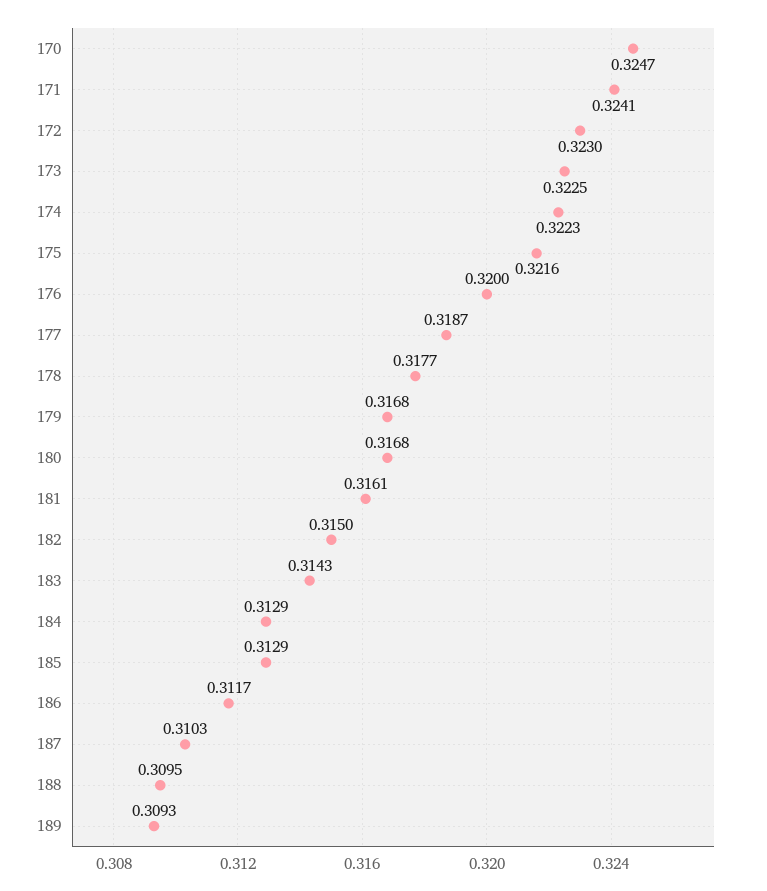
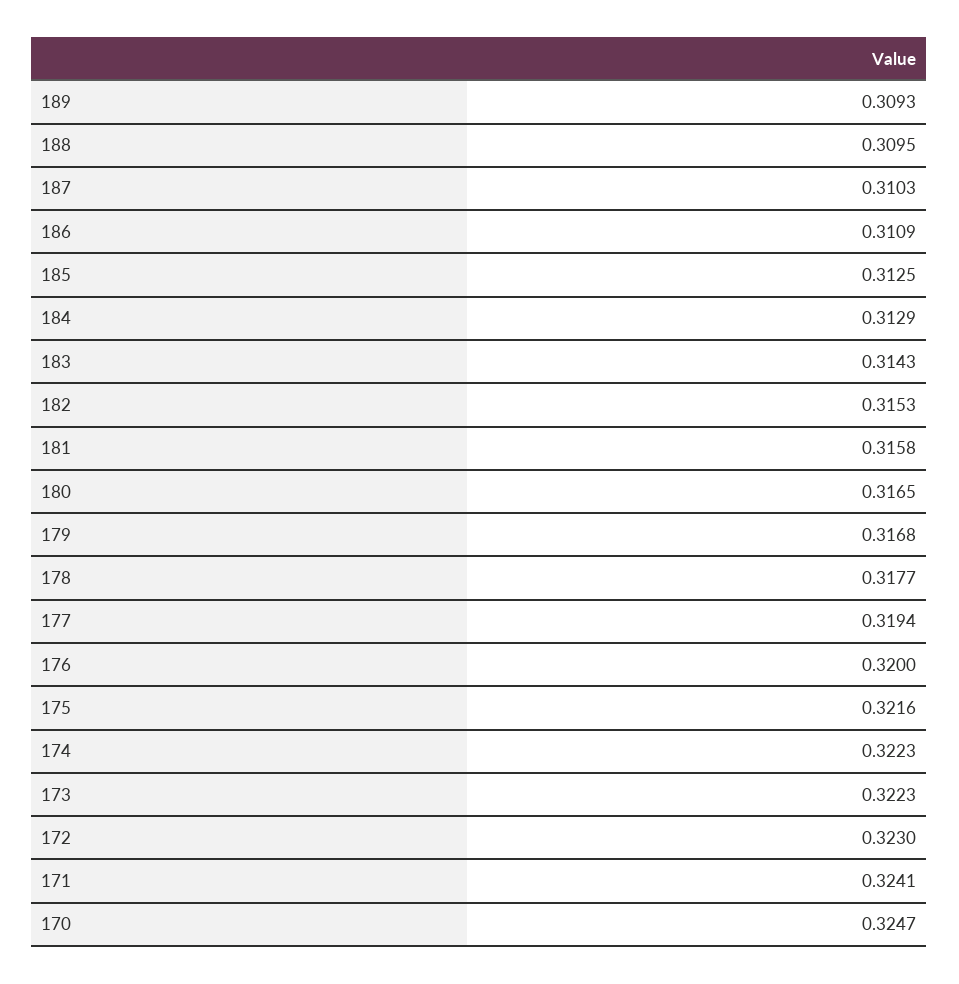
173: 0.3225 -> 0.3223
177: 0.3187 -> 0.3194
180: 0.3168 -> 0.3165
181: 0.3161 -> 0.3158
182: 0.315 -> 0.3153
185: 0.3129 -> 0.3125
186: 0.3117 -> 0.3109

